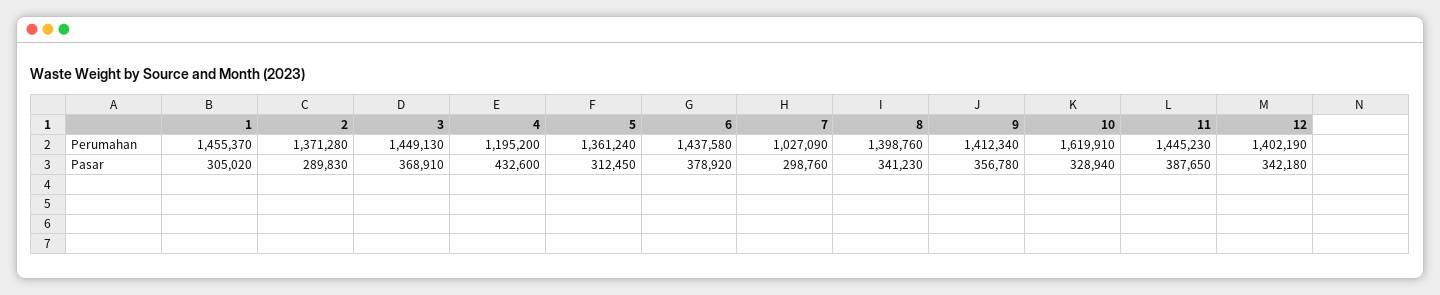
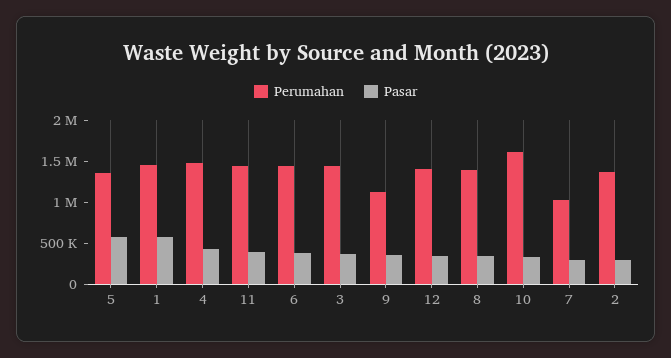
Perumahan, 4: 1195200 -> 1500000
Perumahan, 9: 1412340 -> 1100000
Pasar, 1: 305020 -> 600000
Pasar, 5: 312450 -> 600000

